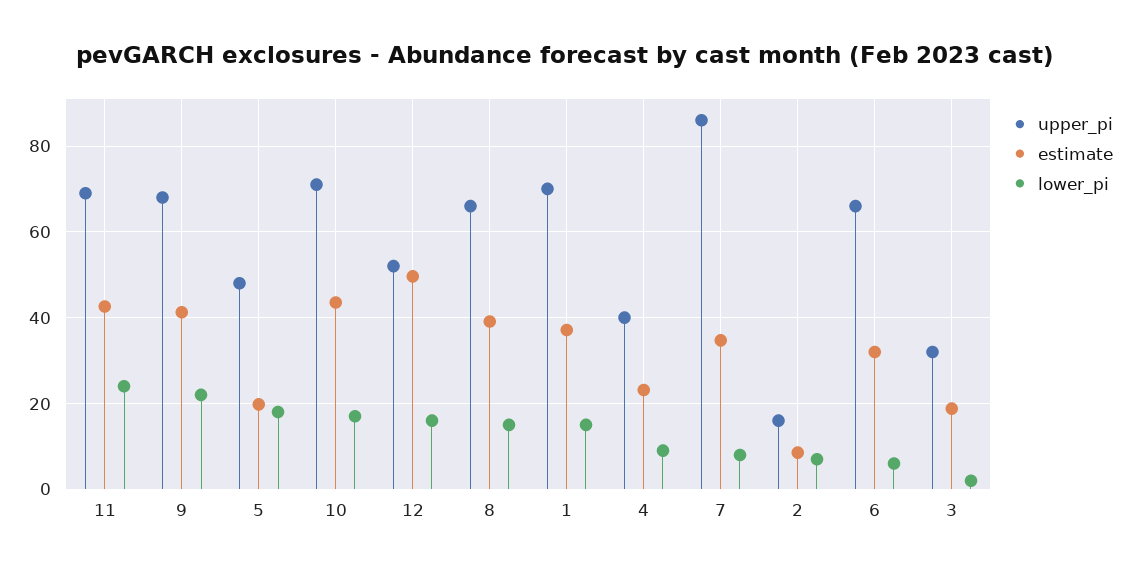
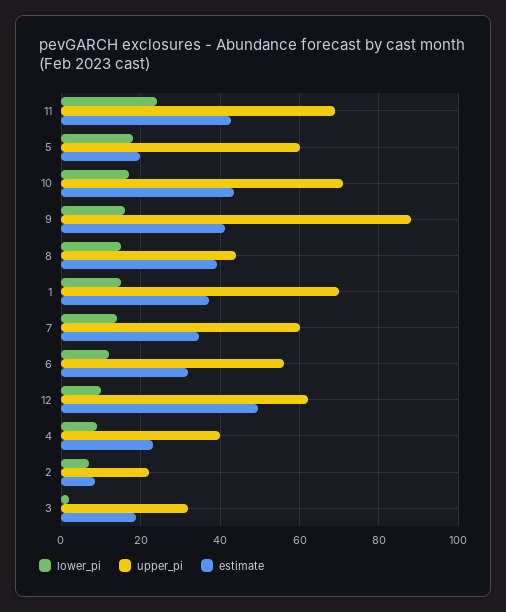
upper_pi, 9: 68 -> 88
lower_pi, 9: 22 -> 16
upper_pi, 5: 48 -> 60
upper_pi, 12: 52 -> 62
lower_pi, 12: 16 -> 10
upper_pi, 8: 66 -> 44
upper_pi, 7: 86 -> 60
lower_pi, 7: 8 -> 14
upper_pi, 2: 16 -> 22
upper_pi, 6: 66 -> 56
lower_pi, 6: 6 -> 12

